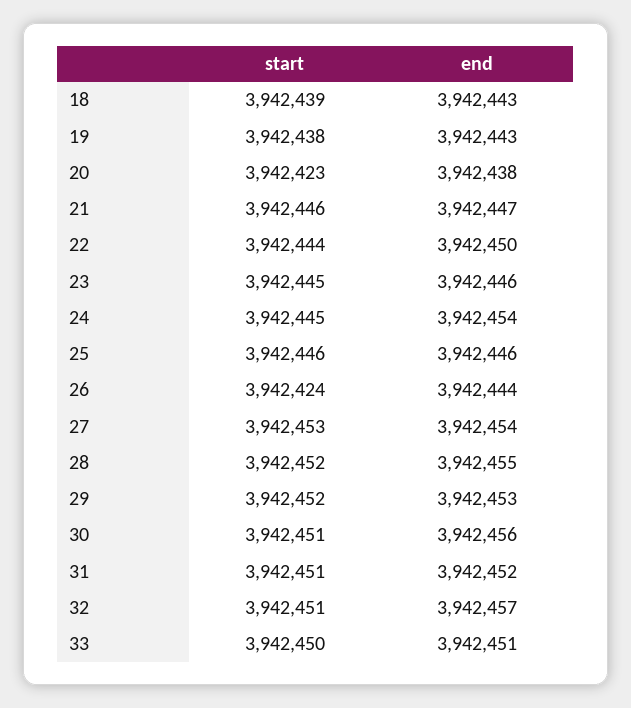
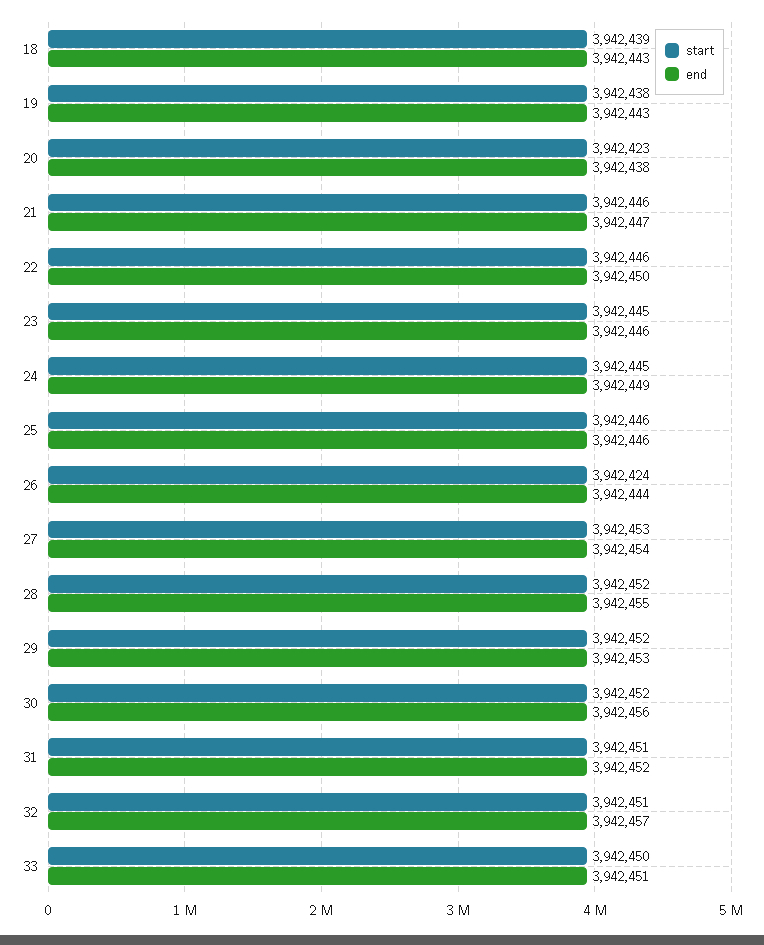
start, 22: 3942444 -> 3942446
end, 24: 3942454 -> 3942449
start, 30: 3942451 -> 3942452

